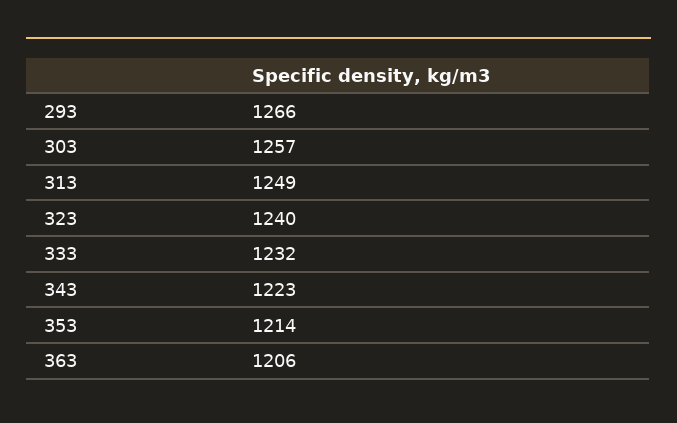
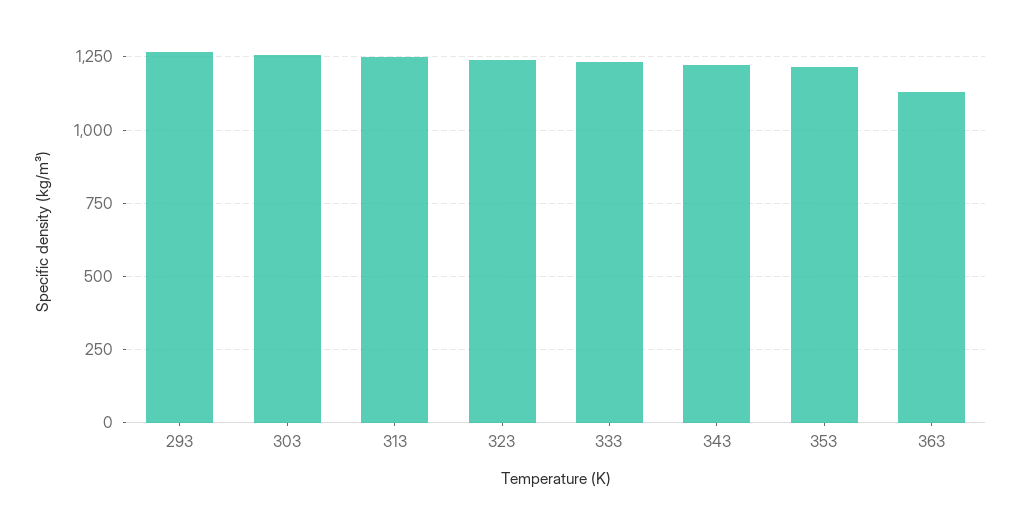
363: 1206 -> 1125

